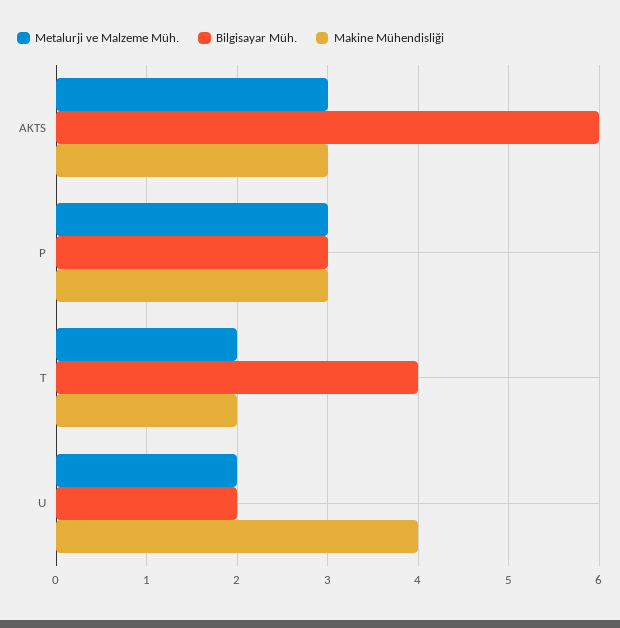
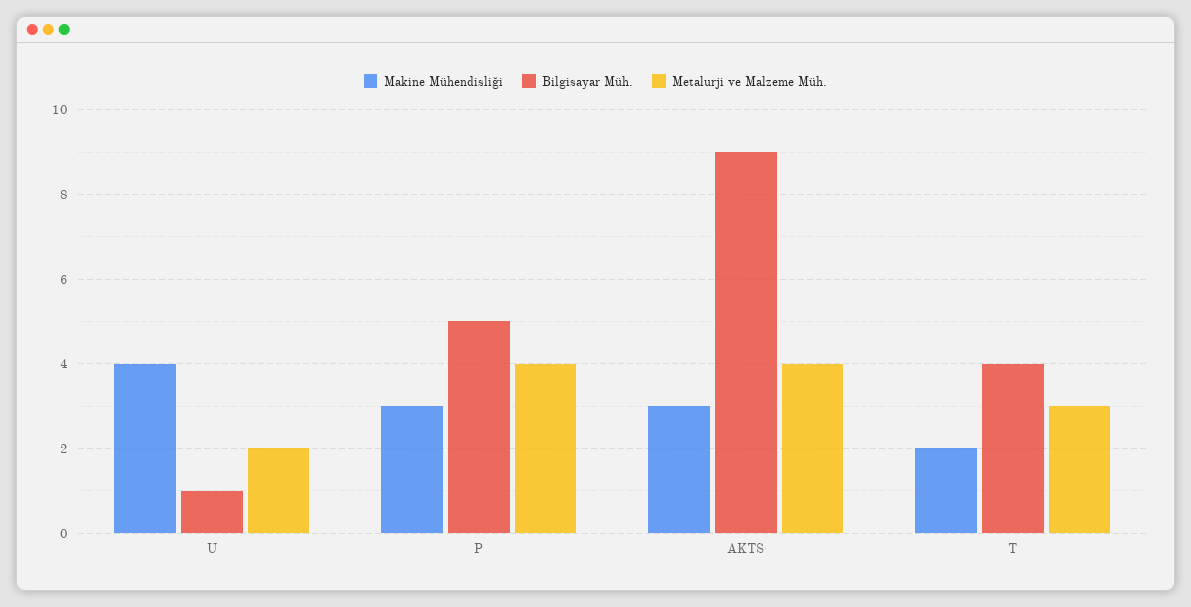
Metalurji ve Malzeme Müh., AKTS: 3 -> 4
Bilgisayar Müh., AKTS: 6 -> 9
Metalurji ve Malzeme Müh., P: 3 -> 4
Bilgisayar Müh., P: 3 -> 5
Metalurji ve Malzeme Müh., T: 2 -> 3
Bilgisayar Müh., U: 2 -> 1

